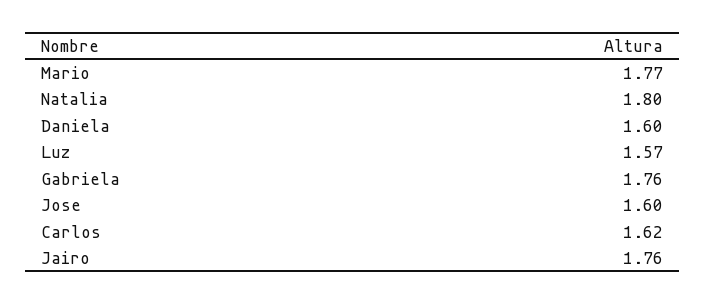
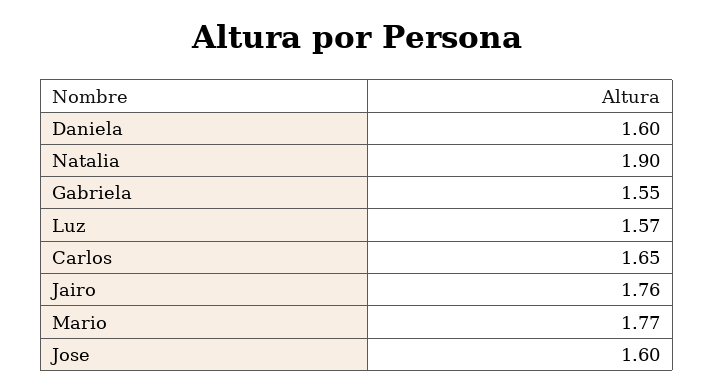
Natalia: 1.8 -> 1.9
Gabriela: 1.76 -> 1.55
Carlos: 1.62 -> 1.65

